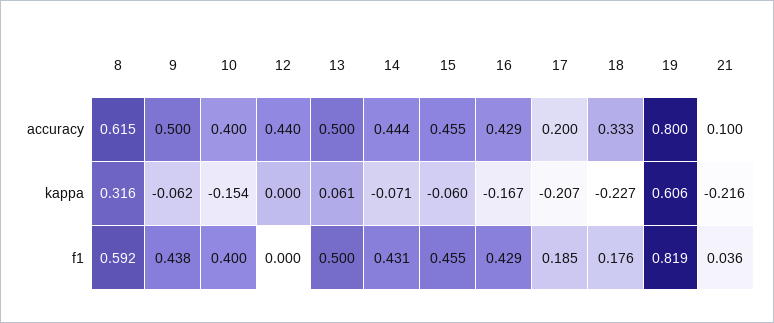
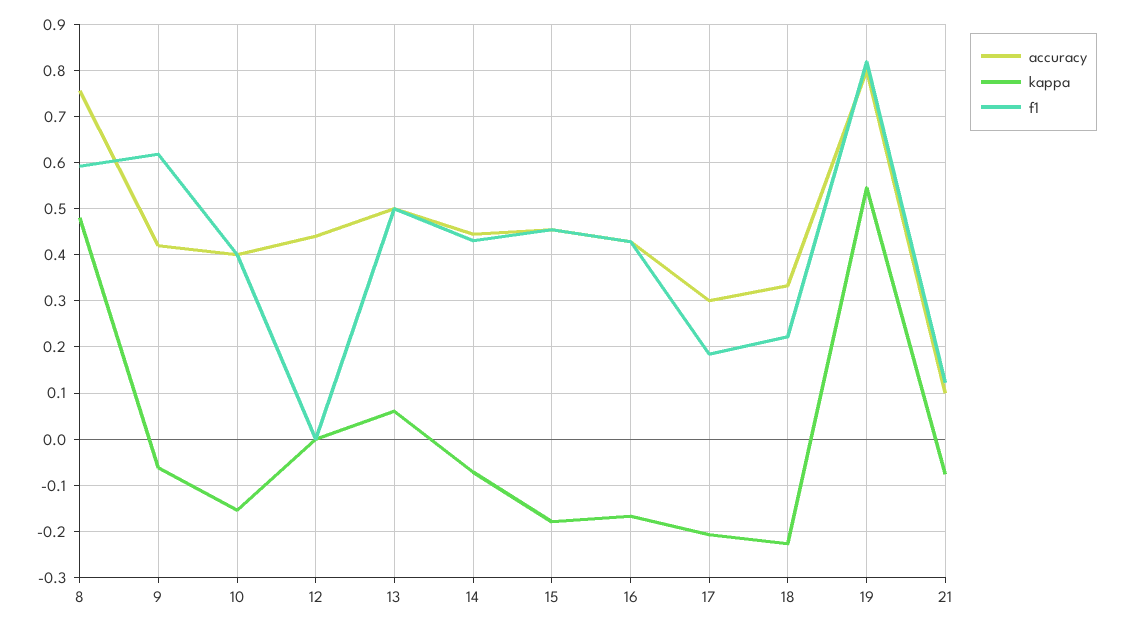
accuracy, 8: 0.615 -> 0.76
accuracy, 9: 0.5 -> 0.42
accuracy, 17: 0.2 -> 0.3
kappa, 8: 0.316 -> 0.48
kappa, 15: -0.06 -> -0.18
kappa, 19: 0.606 -> 0.54
kappa, 21: -0.216 -> -0.08
f1, 9: 0.438 -> 0.62
f1, 18: 0.176 -> 0.22
f1, 21: 0.036 -> 0.12

